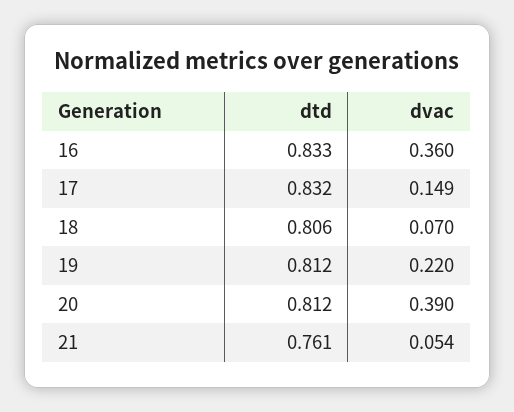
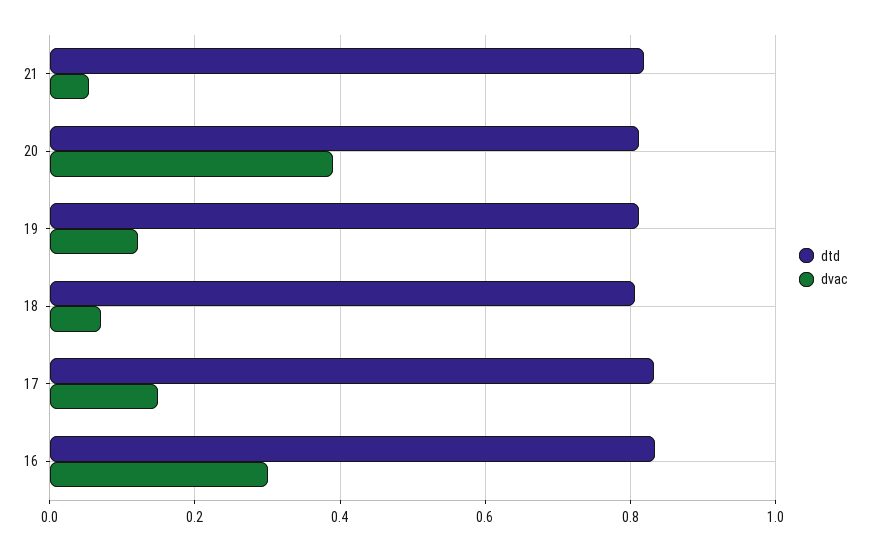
dvac, 16: 0.36 -> 0.3
dvac, 19: 0.22 -> 0.12
dtd, 21: 0.761 -> 0.82

